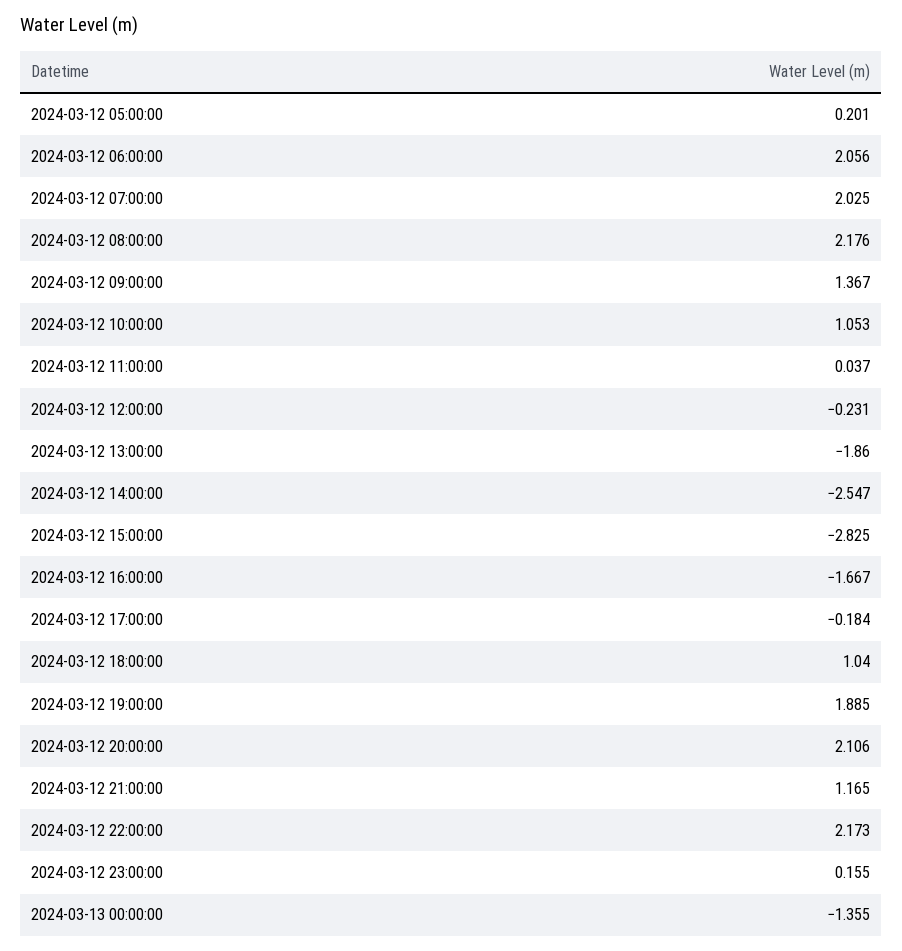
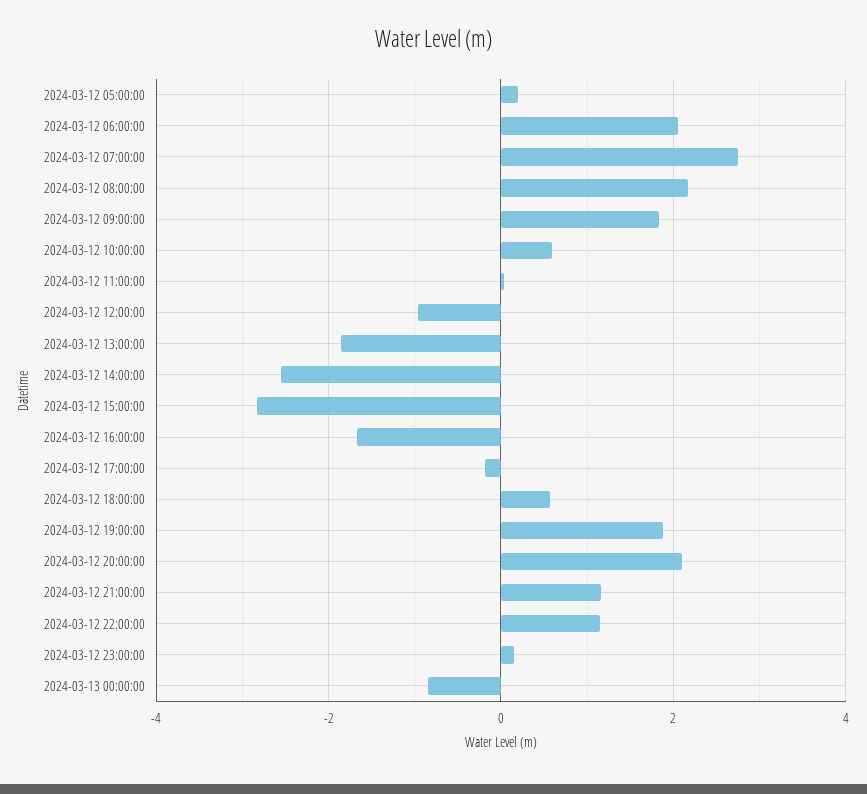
2024-03-12 07:00:00: 2.025 -> 2.8
2024-03-12 09:00:00: 1.367 -> 1.8
2024-03-12 10:00:00: 1.053 -> 0.6
2024-03-12 12:00:00: -0.231 -> -1
2024-03-12 18:00:00: 1.04 -> 0.6
2024-03-12 22:00:00: 2.173 -> 1.2
2024-03-13 00:00:00: -1.355 -> -0.8

